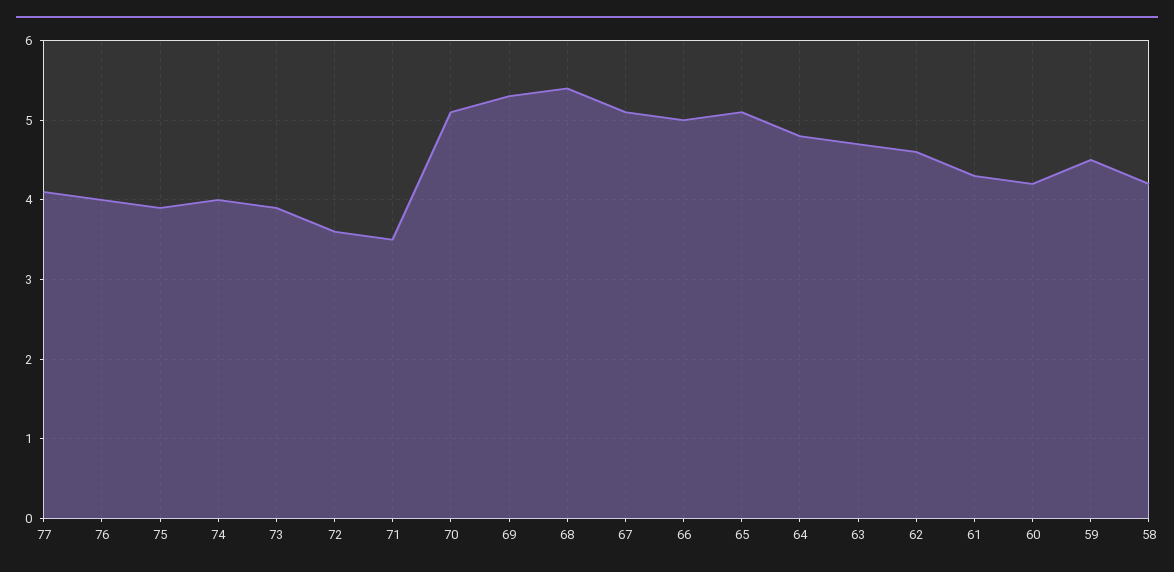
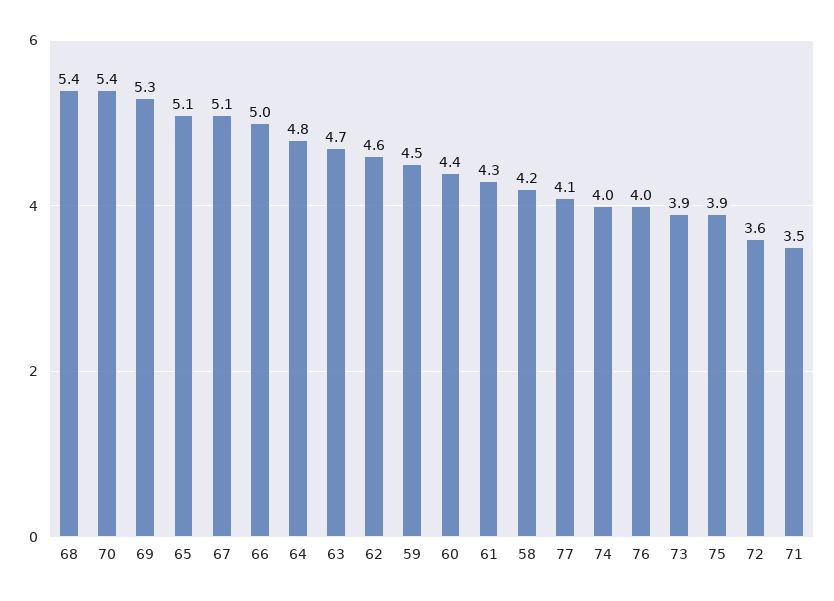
70: 5.1 -> 5.4
60: 4.2 -> 4.4

